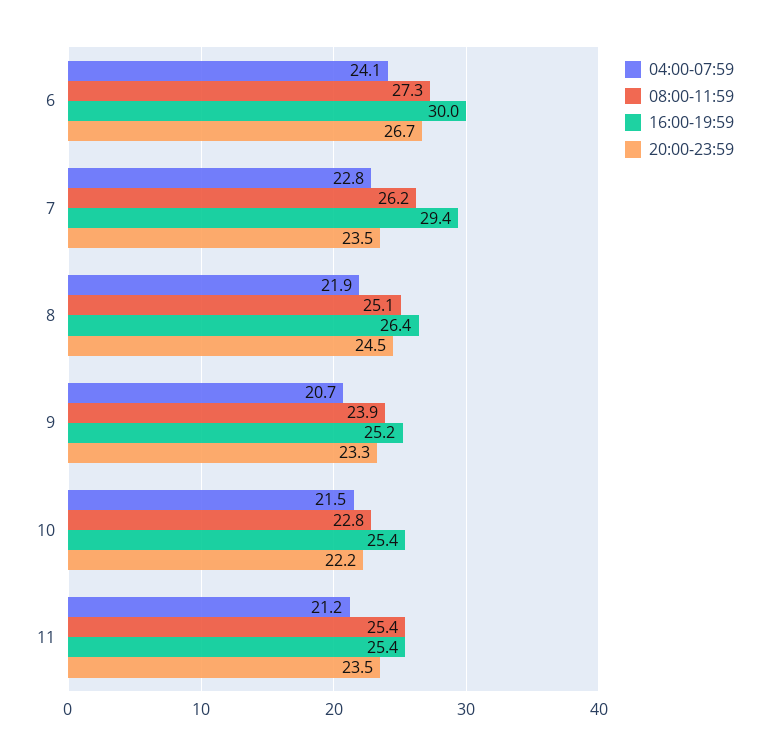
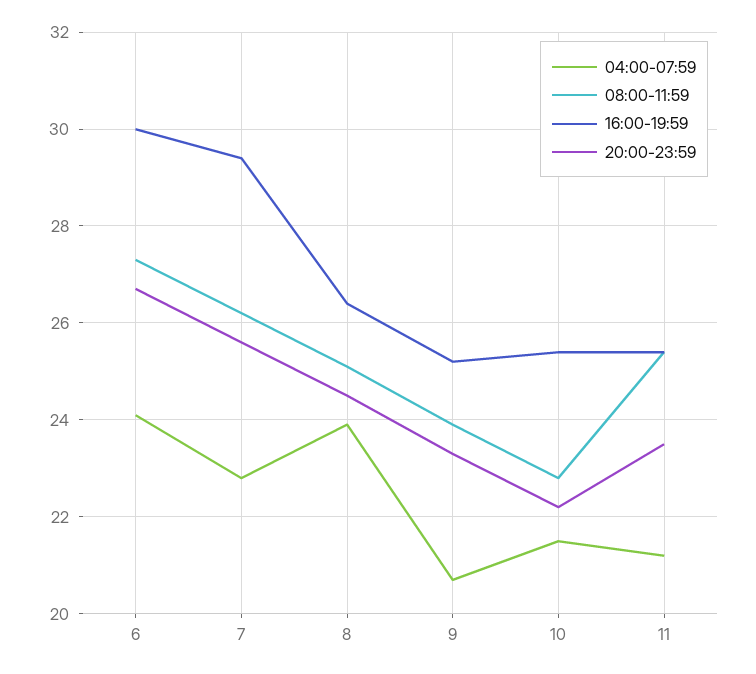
20:00-23:59, 7: 23.5 -> 25.5
04:00-07:59, 8: 21.9 -> 24

